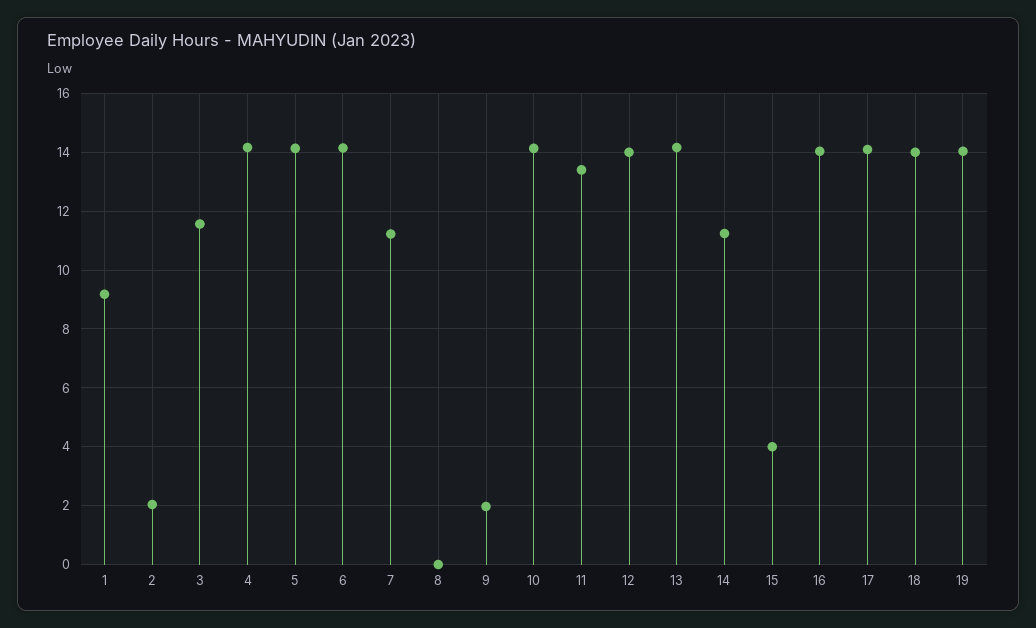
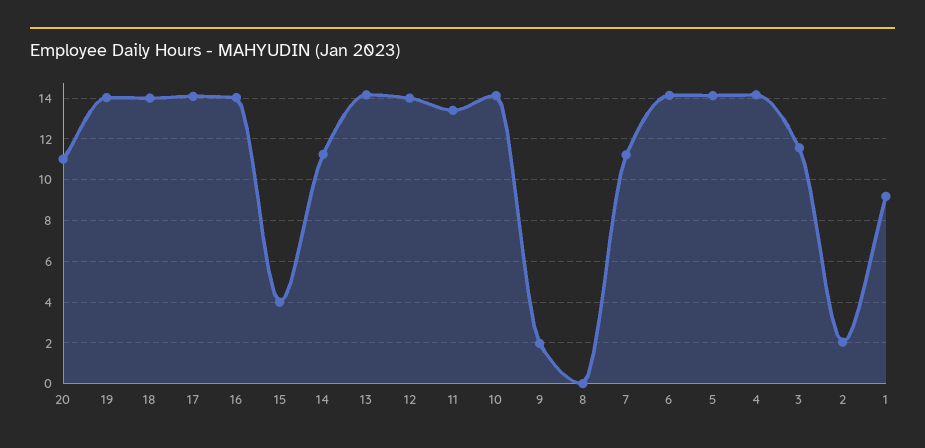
20: none -> 11

